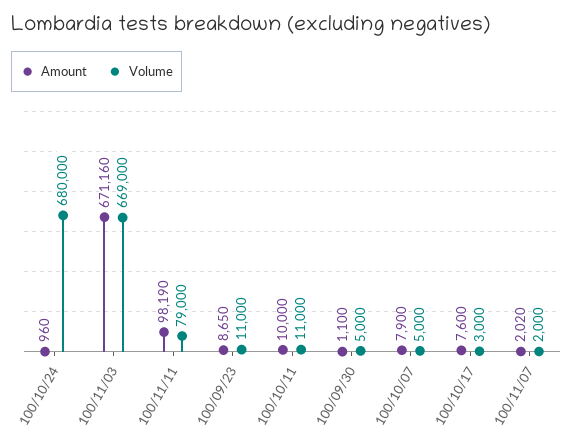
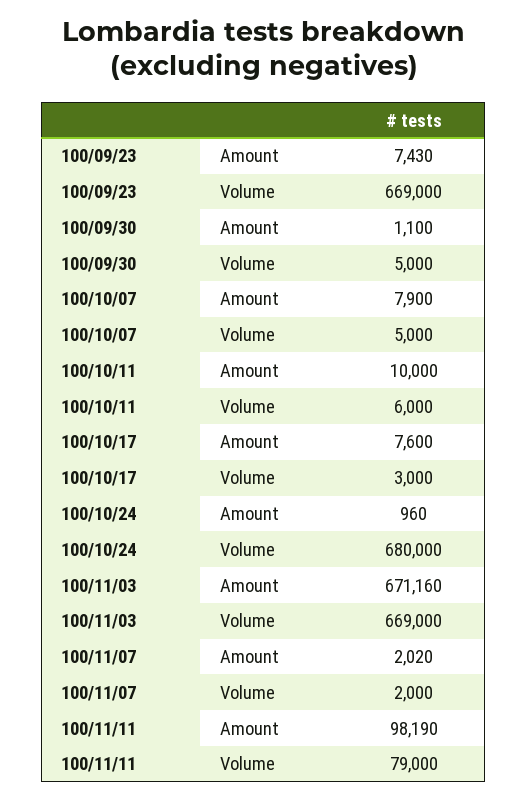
Amount, 100/09/23: 8650 -> 7430
Volume, 100/09/23: 11000 -> 669000
Volume, 100/10/11: 11000 -> 6000

